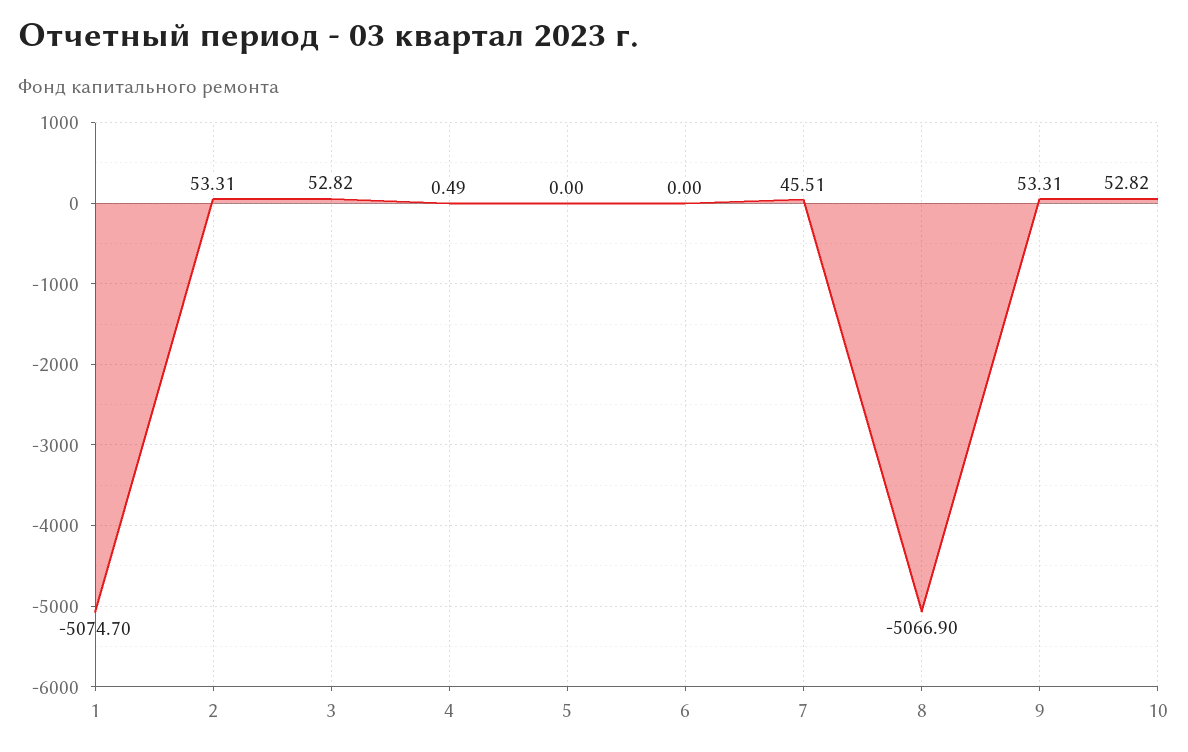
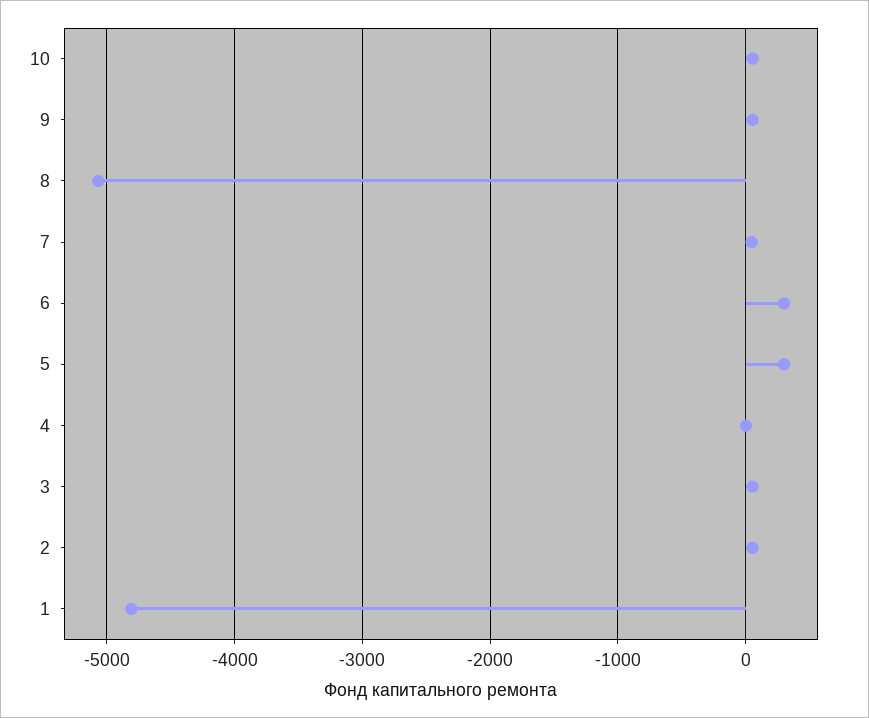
1: -5074.7 -> -4800
5: 0 -> 300
6: 0 -> 300

